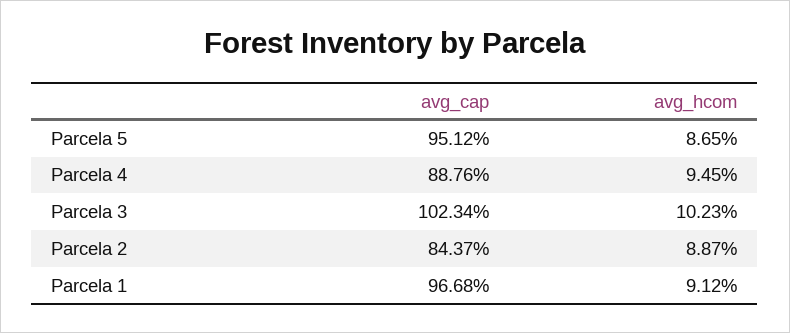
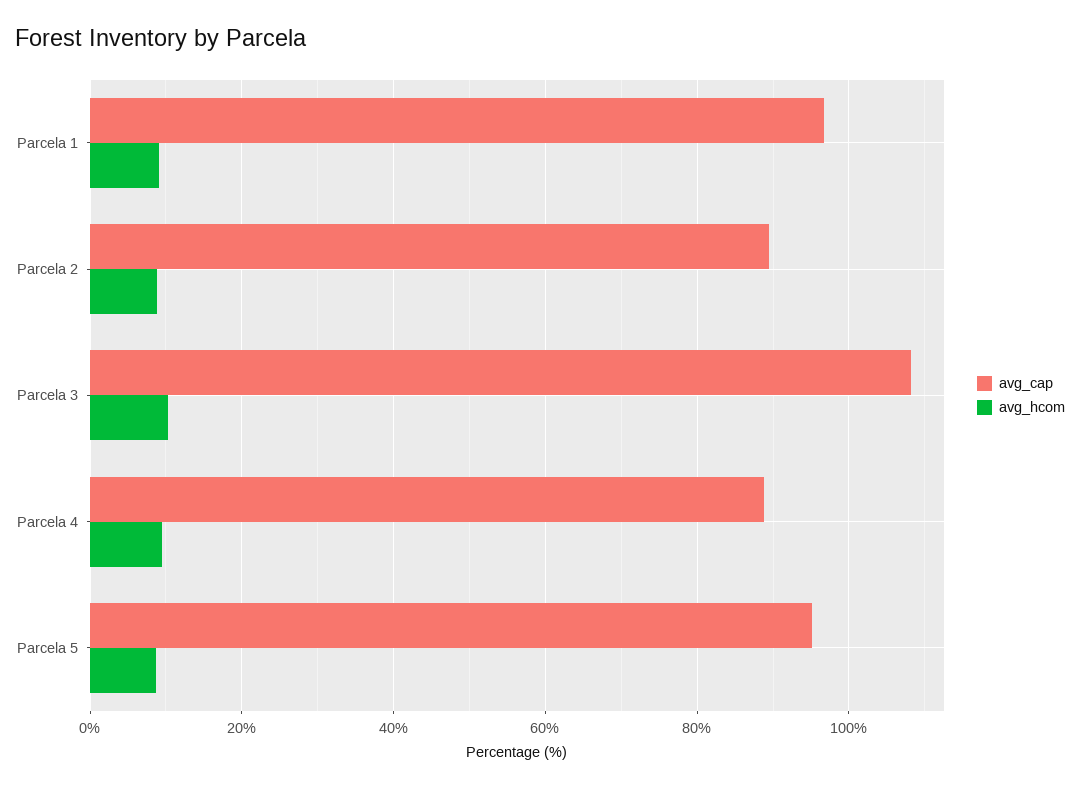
avg_cap, Parcela 3: 102.34 -> 108
avg_cap, Parcela 2: 84.37 -> 90

